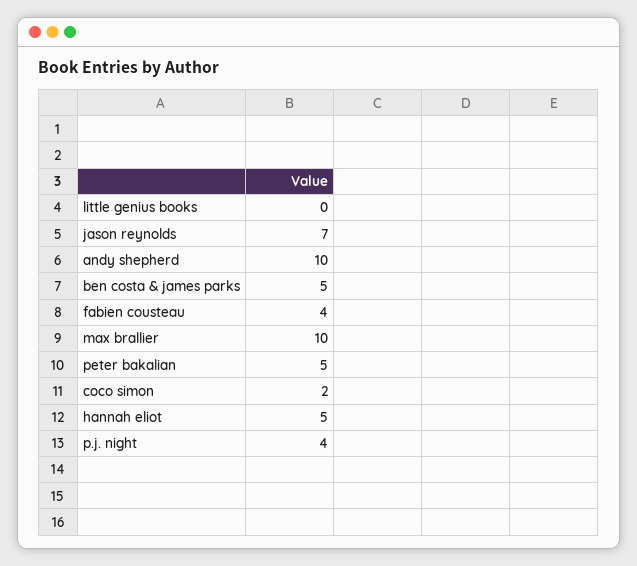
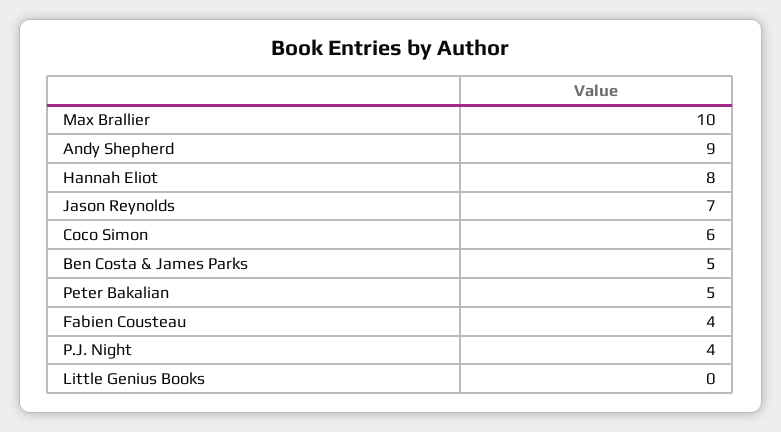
andy shepherd: 10 -> 9
coco simon: 2 -> 6
hannah eliot: 5 -> 8

